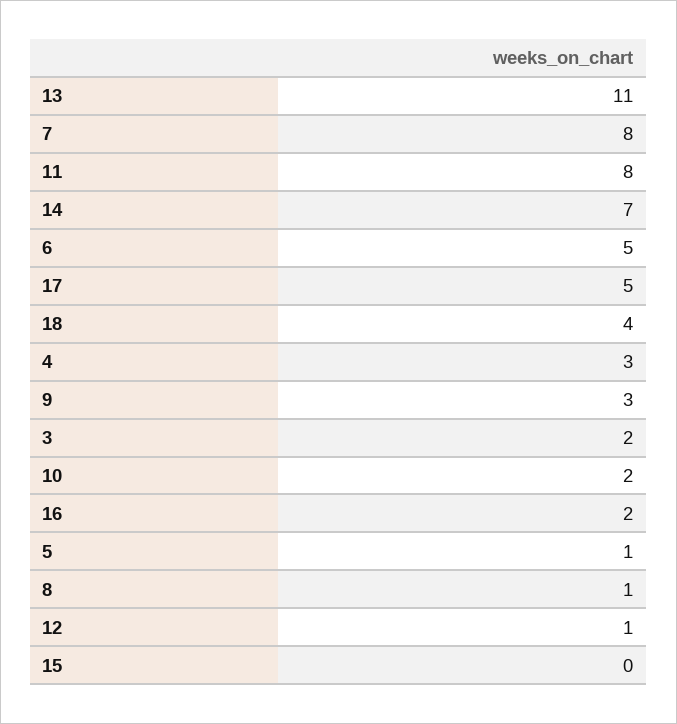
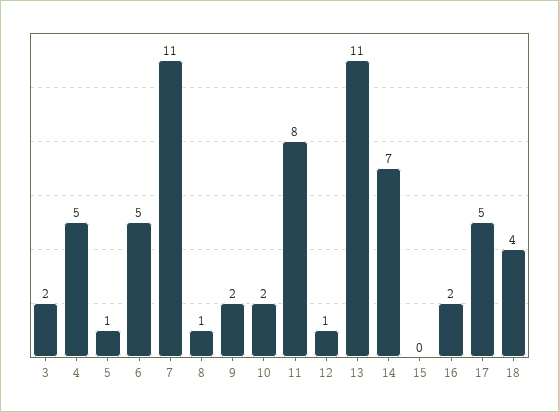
7: 8 -> 11
4: 3 -> 5
9: 3 -> 2

